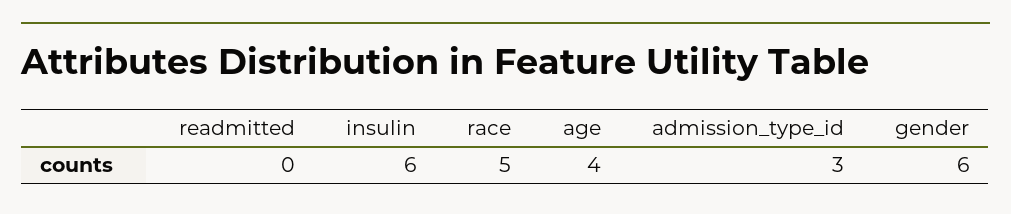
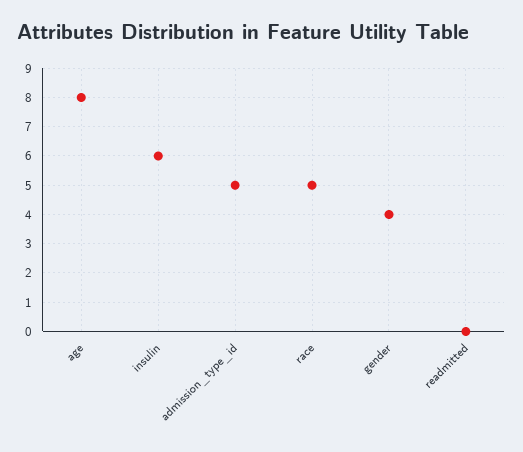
age: 4 -> 8
admission_type_id: 3 -> 5
gender: 6 -> 4

